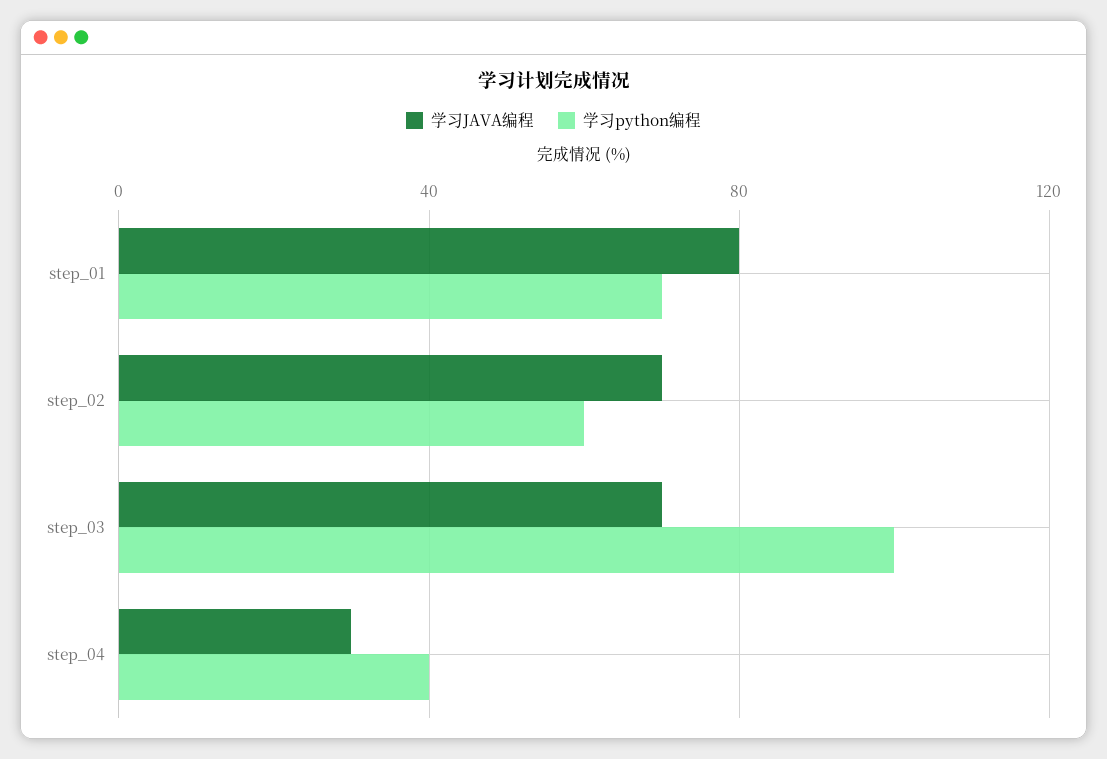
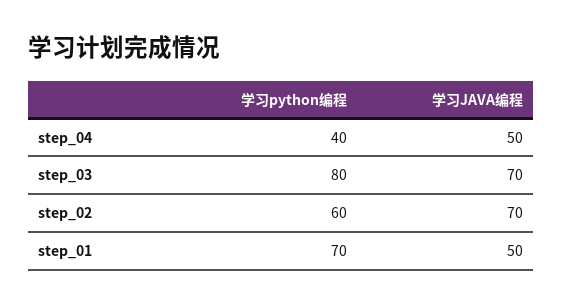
学习JAVA编程, step_01: 80 -> 50
学习python编程, step_03: 100 -> 80
学习JAVA编程, step_04: 30 -> 50

